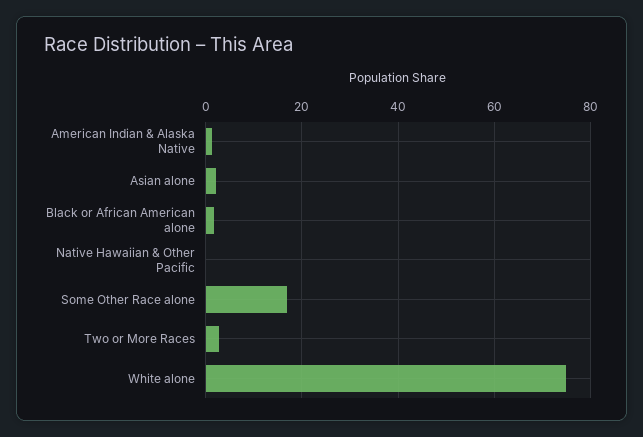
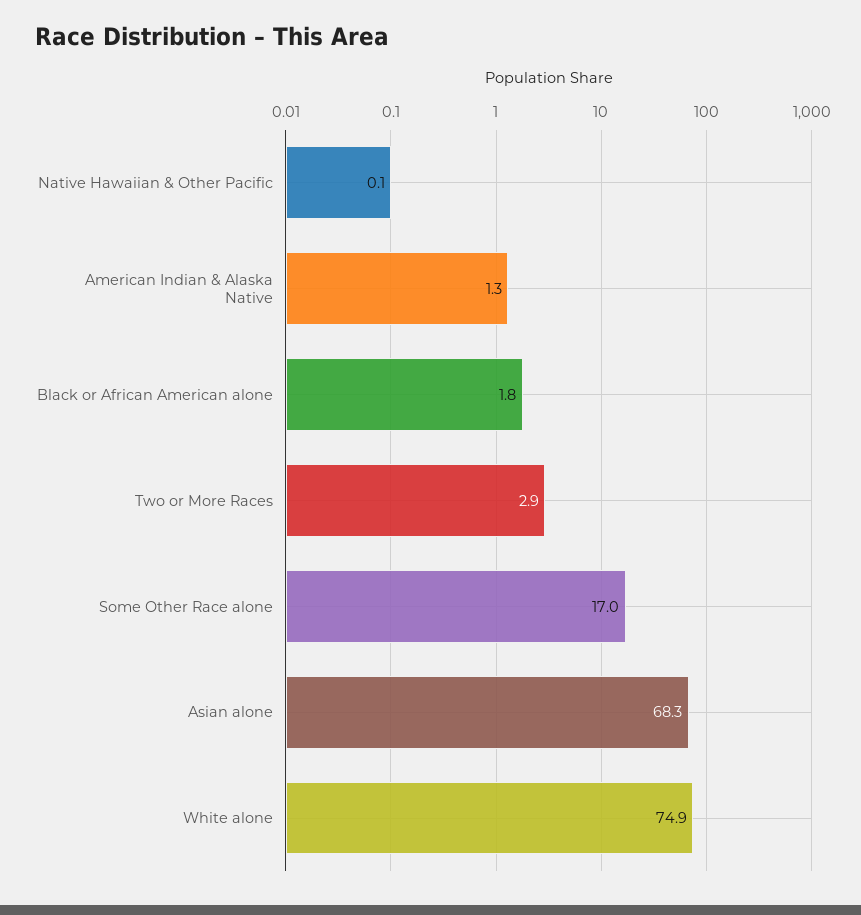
Asian alone: 2 -> 68.3

